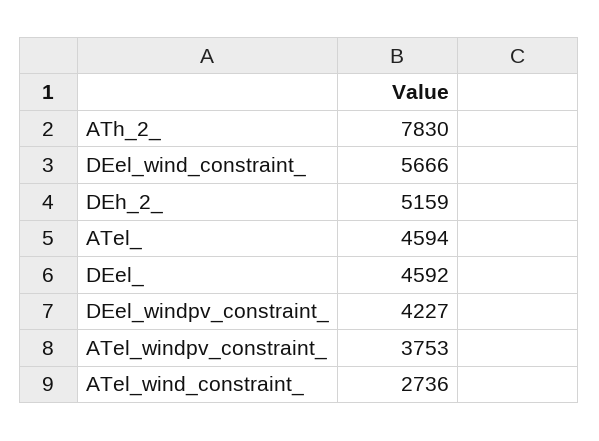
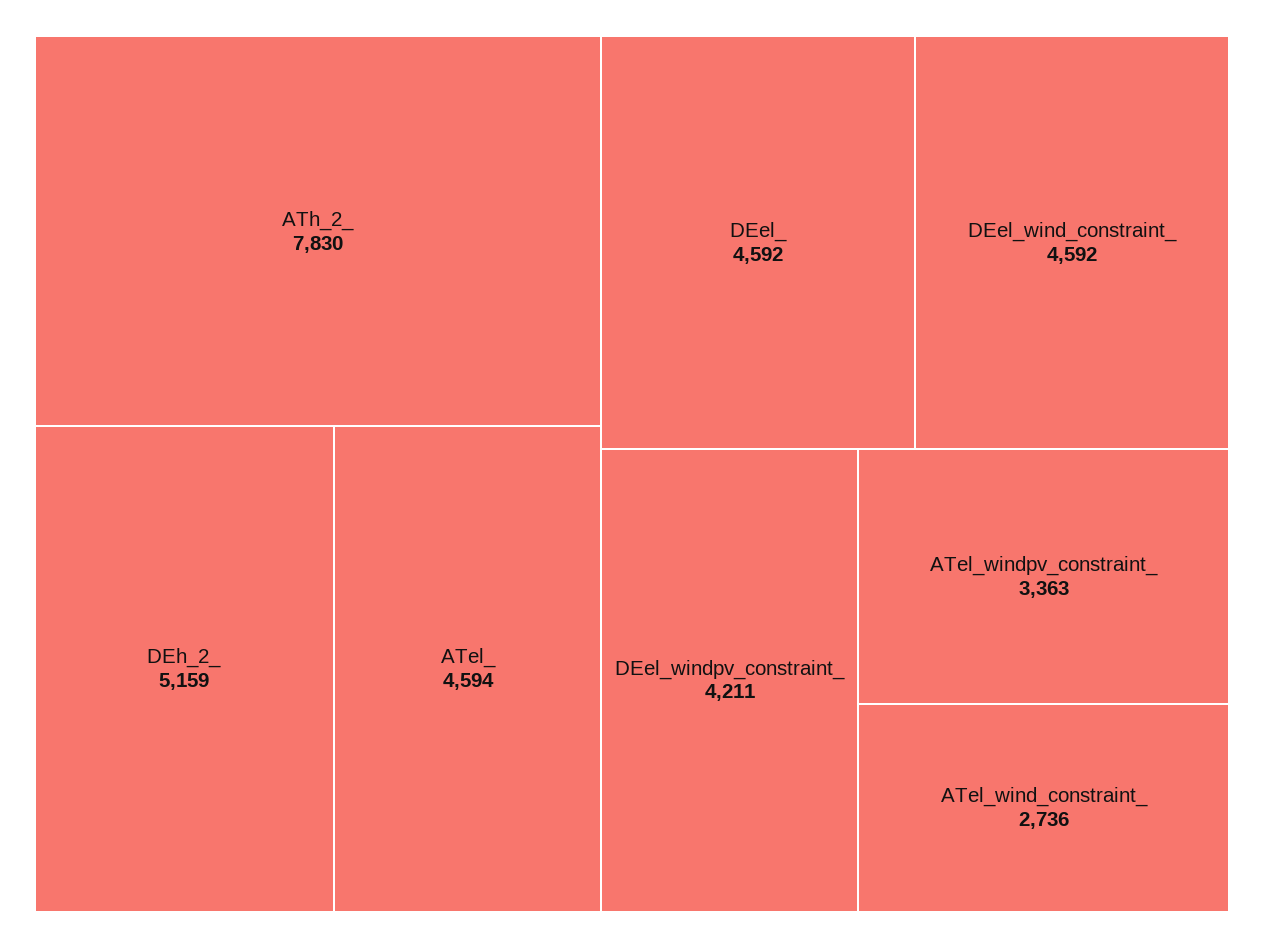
DEel_wind_constraint_: 5666 -> 4592
DEel_windpv_constraint_: 4227 -> 4211
ATel_windpv_constraint_: 3753 -> 3363

